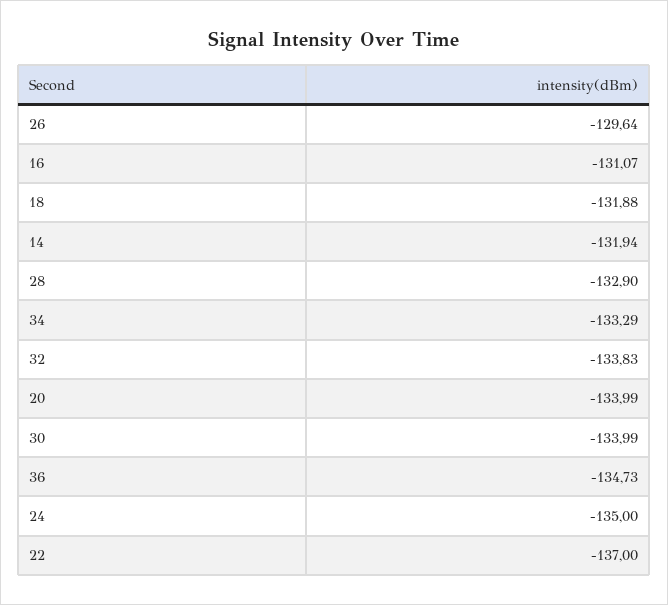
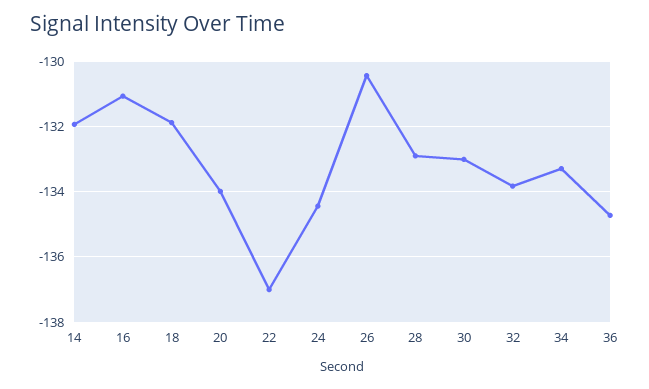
26: -129.64 -> -130.4
30: -133.99 -> -133
24: -135 -> -134.4

